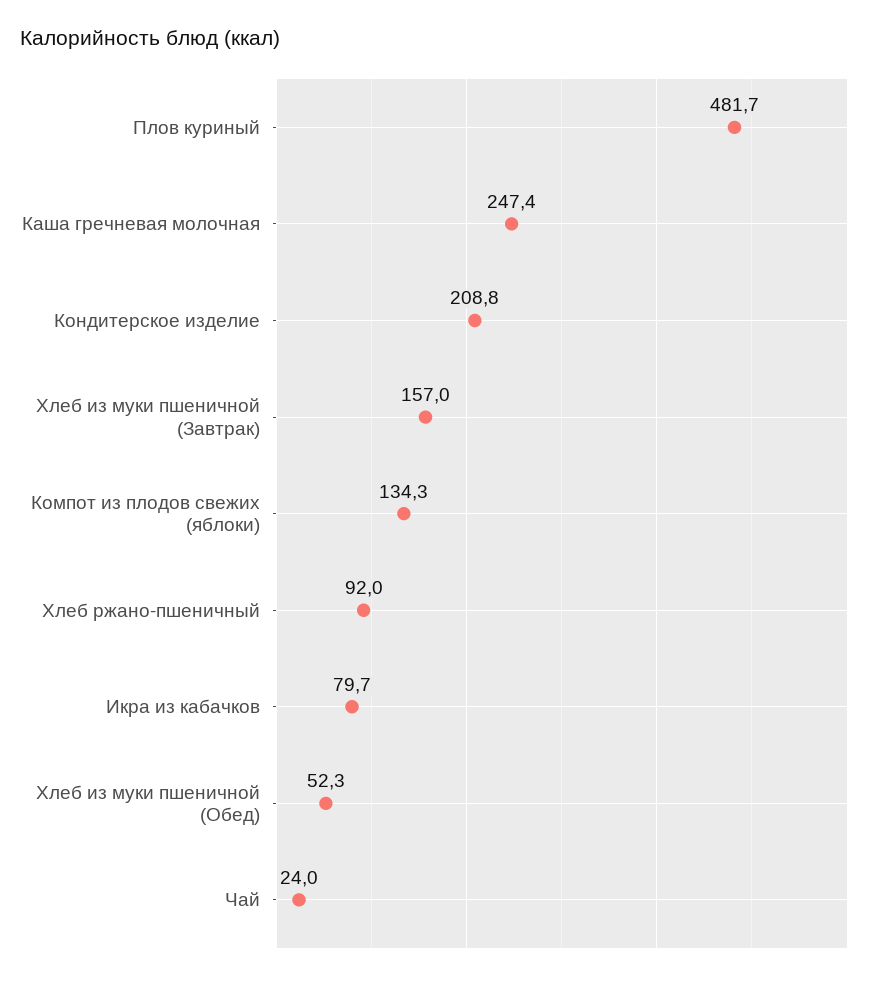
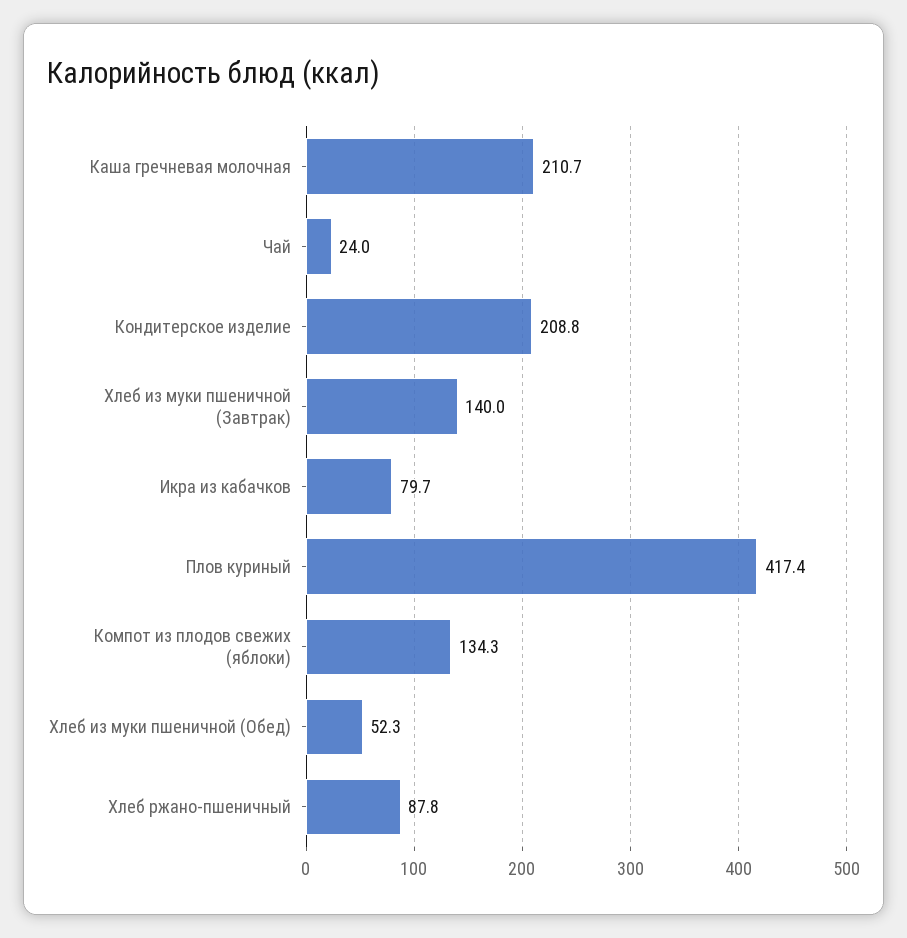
Плов куриный: 481.7 -> 417.4
Каша гречневая молочная: 247.4 -> 210.7
Хлеб из муки пшеничной (Завтрак): 157 -> 140
Хлеб ржано-пшеничный: 92 -> 87.8

